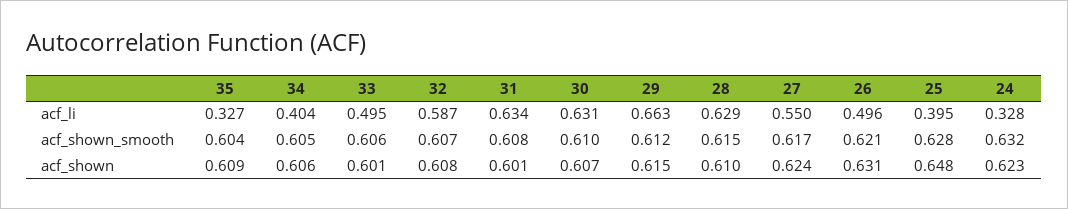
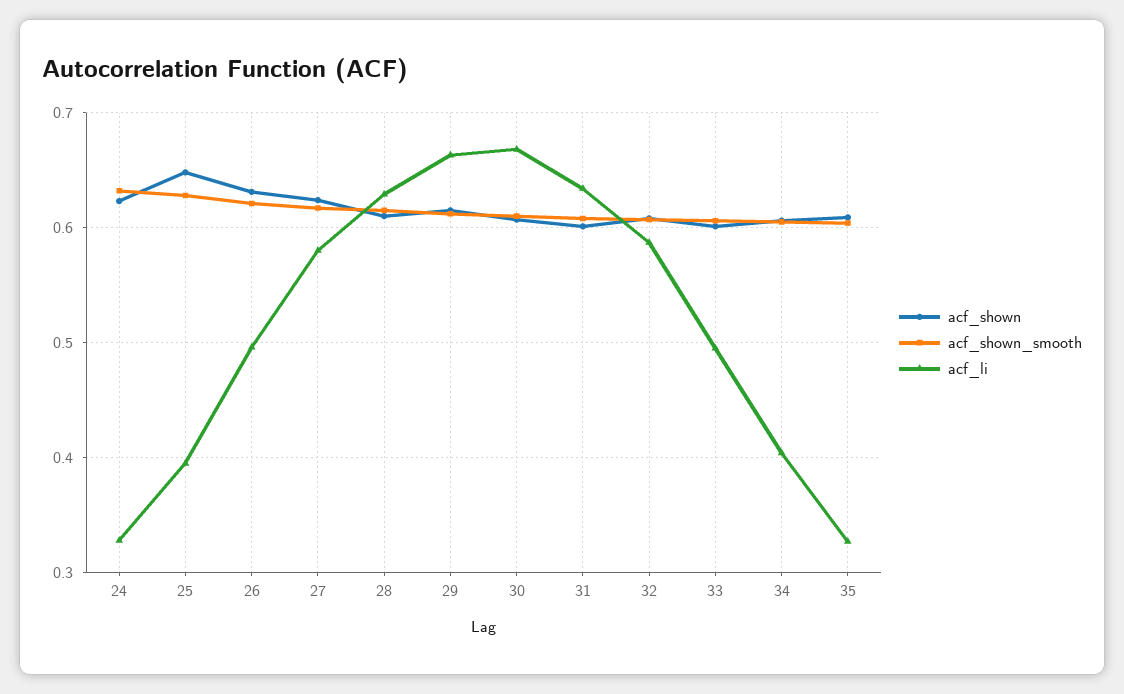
acf_li, 30: 0.631 -> 0.67
acf_li, 27: 0.55 -> 0.58

